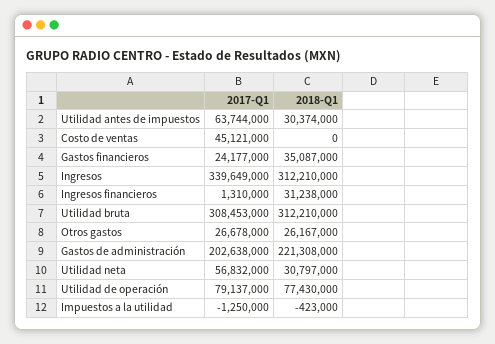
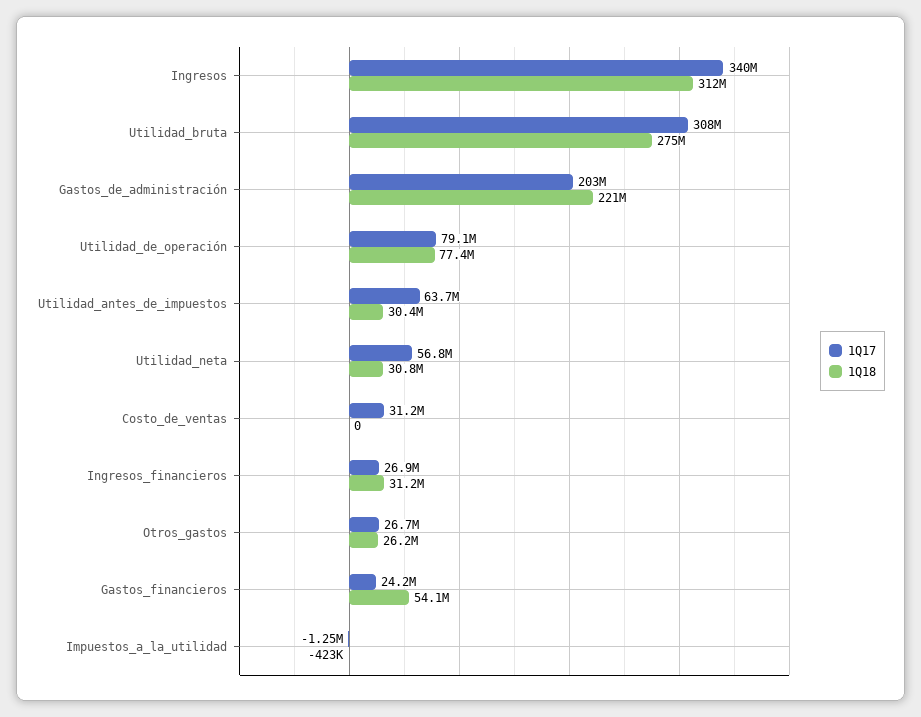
2017-Q1, Costo de ventas: 45121000 -> 31200000
2018-Q1, Gastos financieros: 35087000 -> 54100000
2017-Q1, Ingresos financieros: 1310000 -> 26900000
2018-Q1, Utilidad bruta: 312210000 -> 275000000

